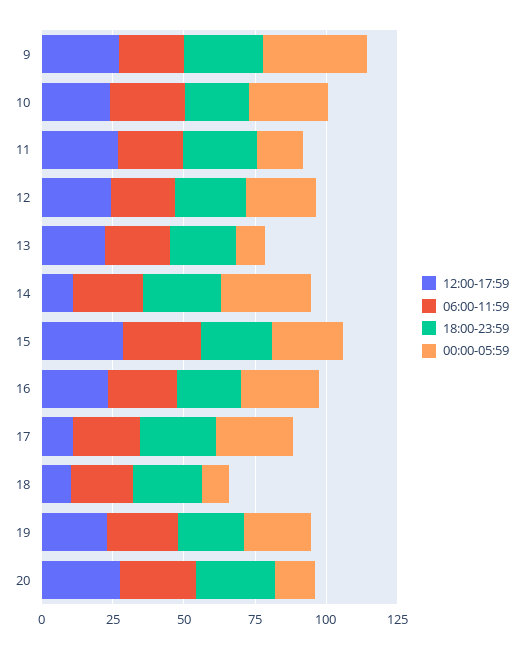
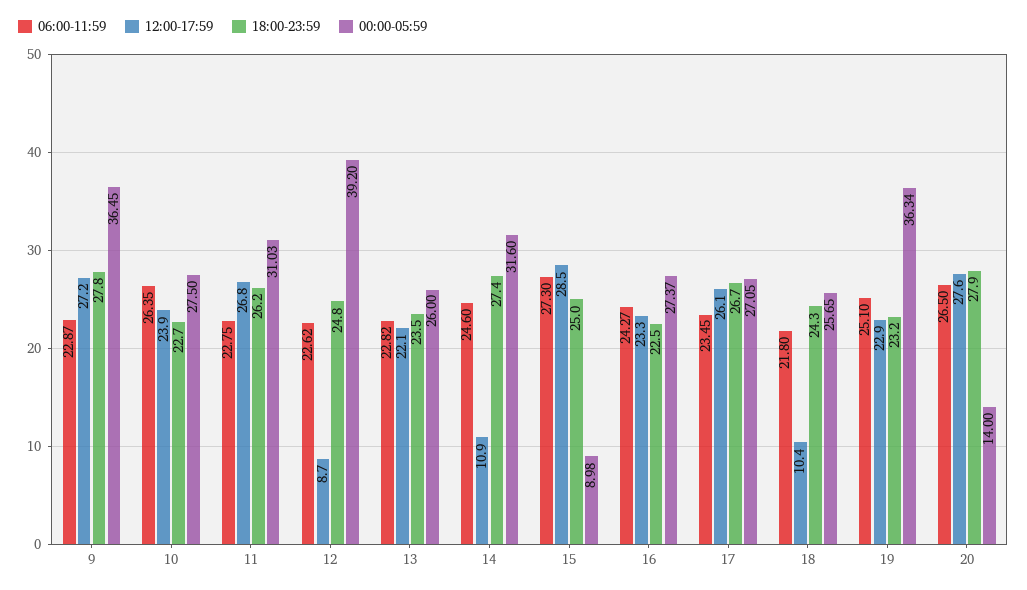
00:00-05:59, 11: 15 -> 31.03
12:00-17:59, 12: 25 -> 8.7
00:00-05:59, 12: 25 -> 39.2
00:00-05:59, 13: 10 -> 26
00:00-05:59, 15: 25 -> 8.98
12:00-17:59, 17: 10 -> 26.1
00:00-05:59, 18: 10 -> 25.65
00:00-05:59, 19: 25 -> 36.34

